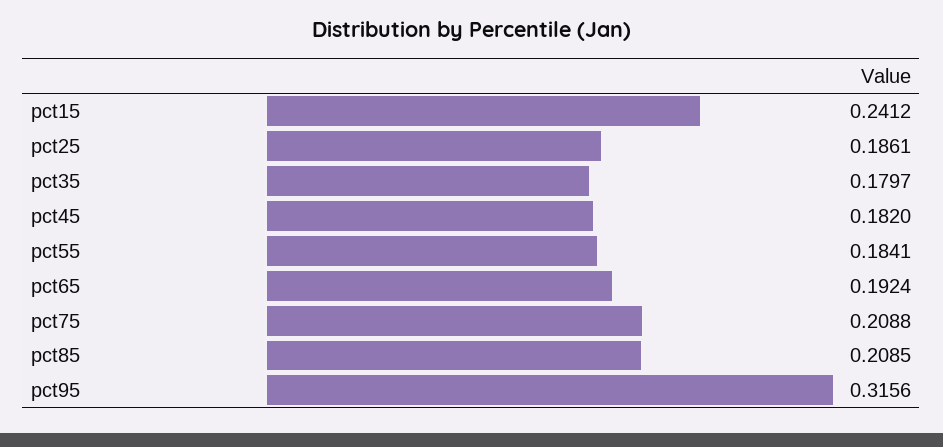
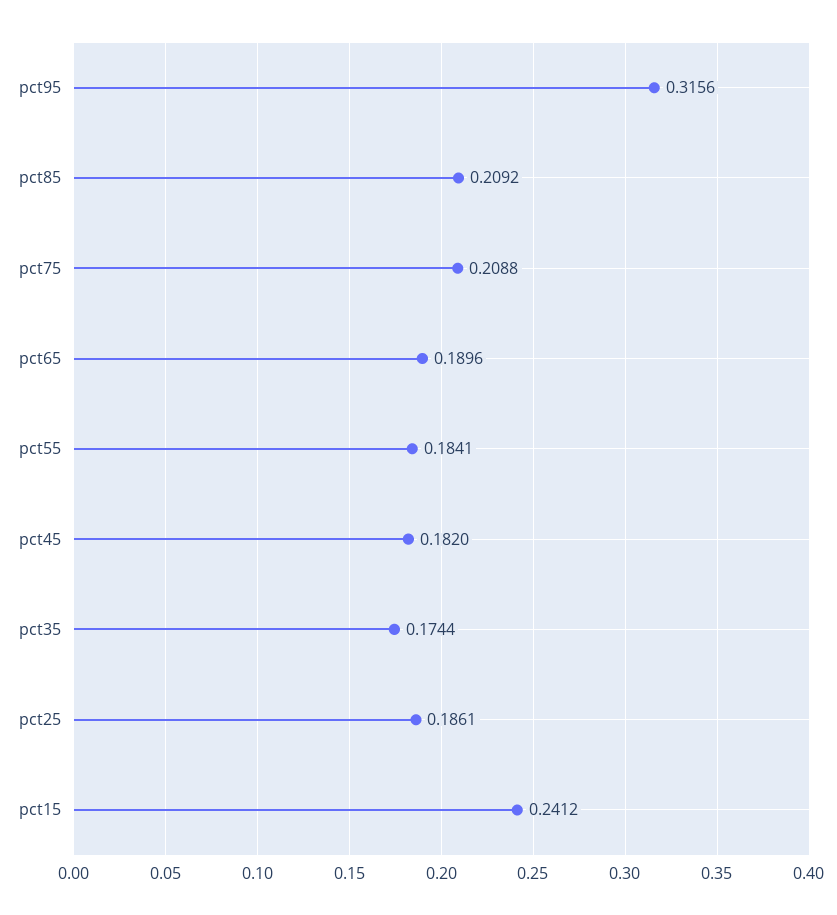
pct35: 0.1797 -> 0.1744
pct65: 0.1924 -> 0.1896
pct85: 0.2085 -> 0.2092

